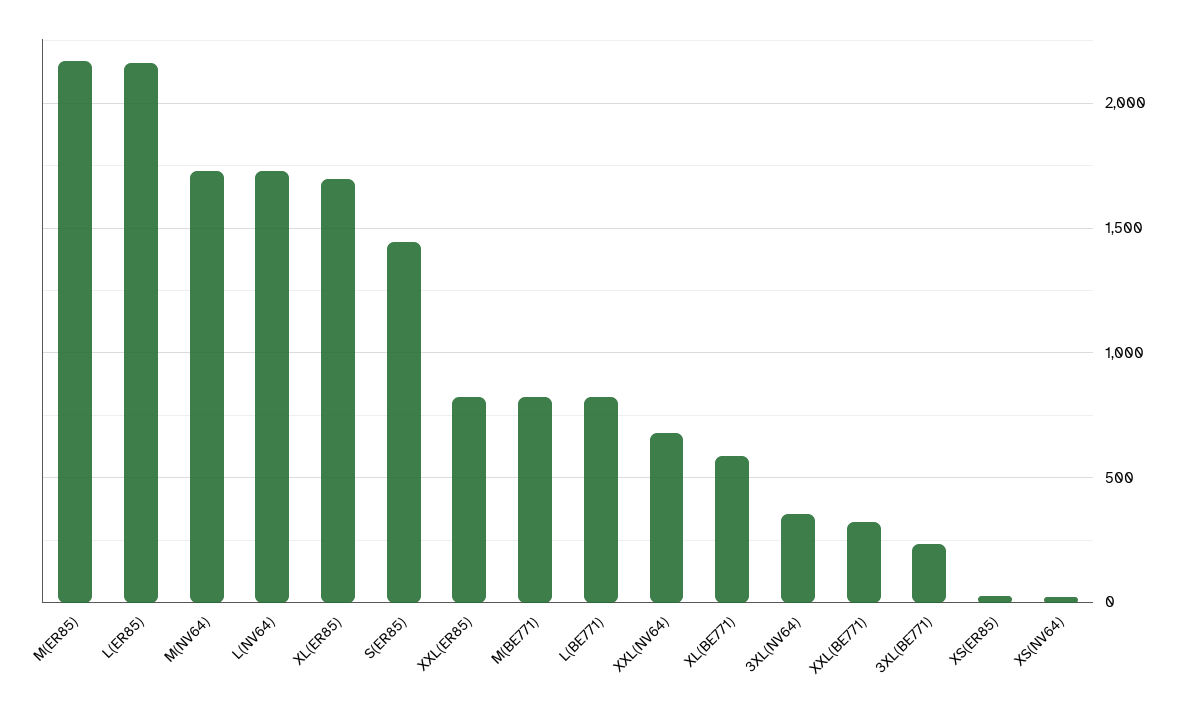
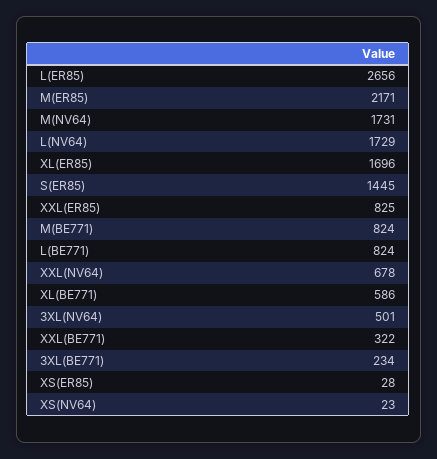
L(ER85): 2150 -> 2656
3XL(NV64): 350 -> 501

